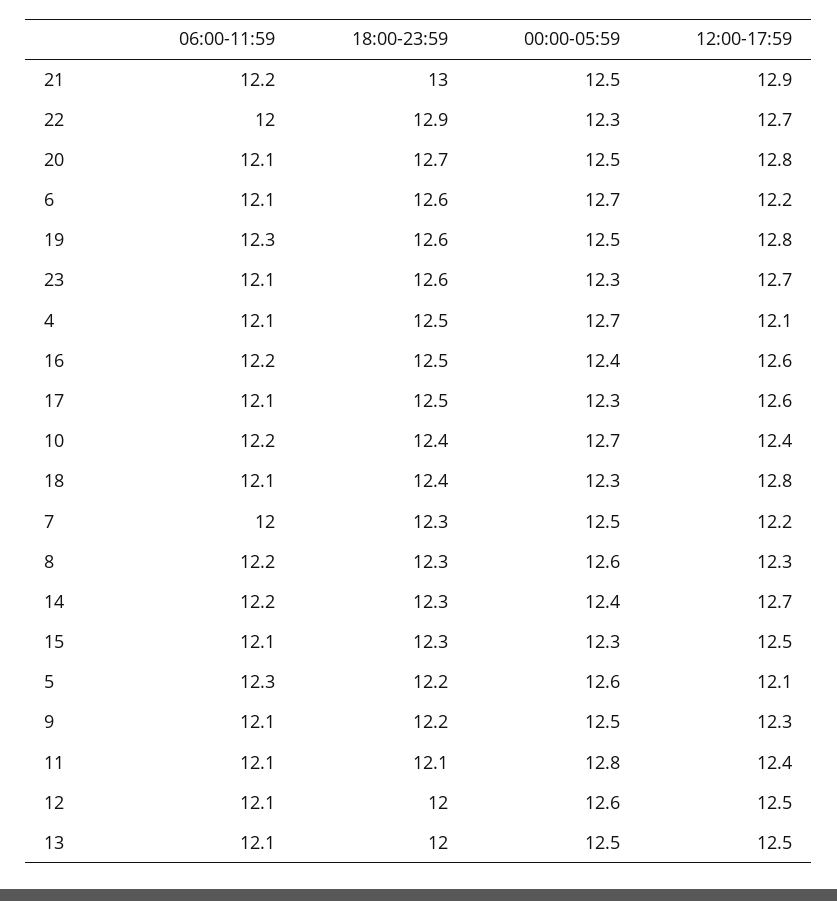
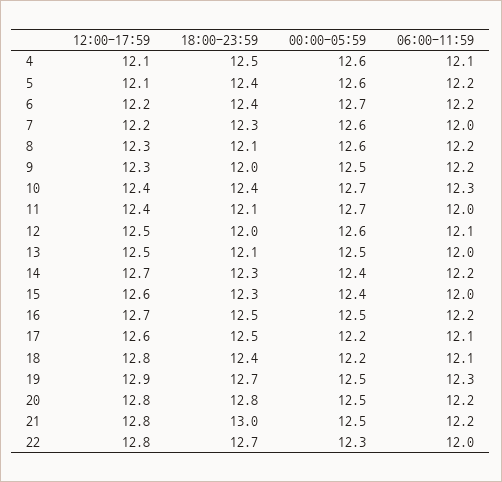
12:00-17:59, 21: 12.9 -> 12.8
18:00-23:59, 22: 12.9 -> 12.7
12:00-17:59, 22: 12.7 -> 12.8
06:00-11:59, 20: 12.1 -> 12.2
18:00-23:59, 20: 12.7 -> 12.8
06:00-11:59, 6: 12.1 -> 12.2
18:00-23:59, 6: 12.6 -> 12.4
18:00-23:59, 19: 12.6 -> 12.7
12:00-17:59, 19: 12.8 -> 12.9
06:00-11:59, 23: 12.1 -> none
18:00-23:59, 23: 12.6 -> none
00:00-05:59, 23: 12.3 -> none
12:00-17:59, 23: 12.7 -> none
00:00-05:59, 4: 12.7 -> 12.6
00:00-05:59, 16: 12.4 -> 12.5
12:00-17:59, 16: 12.6 -> 12.7
00:00-05:59, 17: 12.3 -> 12.2
06:00-11:59, 10: 12.2 -> 12.3
00:00-05:59, 18: 12.3 -> 12.2
00:00-05:59, 7: 12.5 -> 12.6
18:00-23:59, 8: 12.3 -> 12.1
06:00-11:59, 15: 12.1 -> 12
00:00-05:59, 15: 12.3 -> 12.4
12:00-17:59, 15: 12.5 -> 12.6
06:00-11:59, 5: 12.3 -> 12.2
18:00-23:59, 5: 12.2 -> 12.4
06:00-11:59, 9: 12.1 -> 12.2
18:00-23:59, 9: 12.2 -> 12
06:00-11:59, 11: 12.1 -> 12
00:00-05:59, 11: 12.8 -> 12.7
06:00-11:59, 13: 12.1 -> 12
18:00-23:59, 13: 12 -> 12.1

